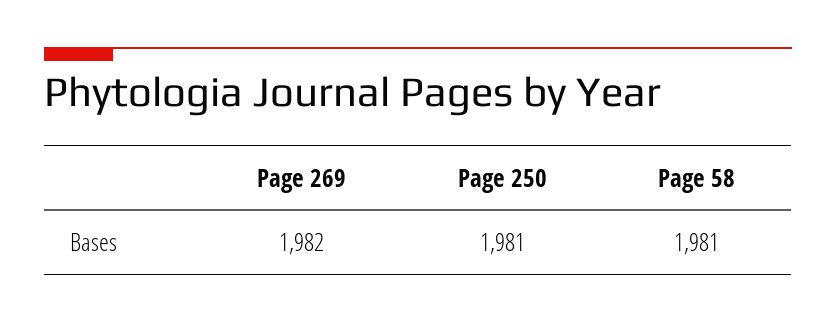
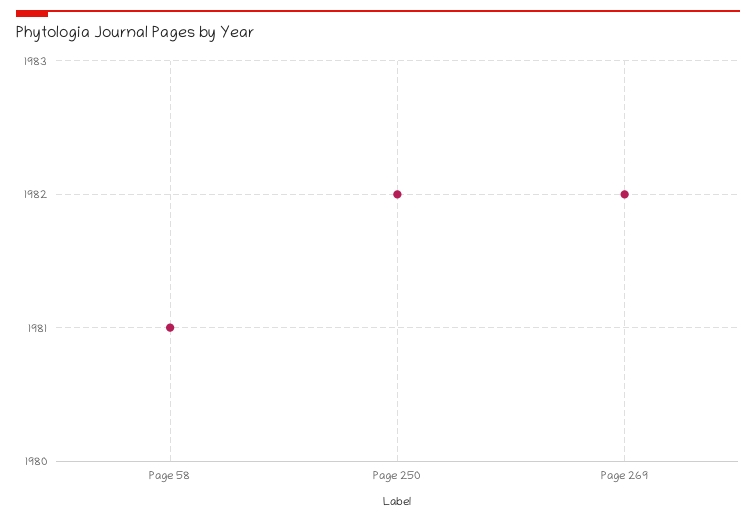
Page 250: 1981 -> 1982

